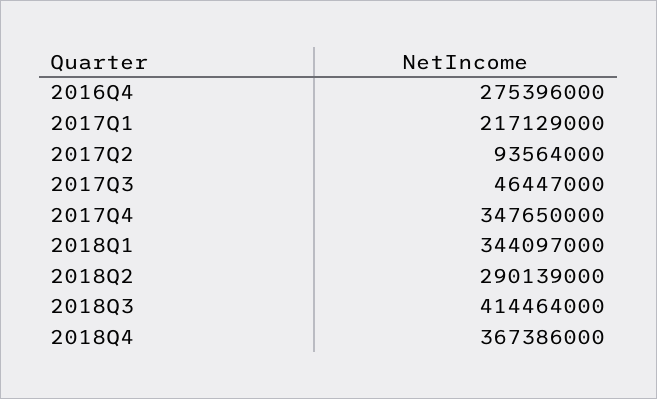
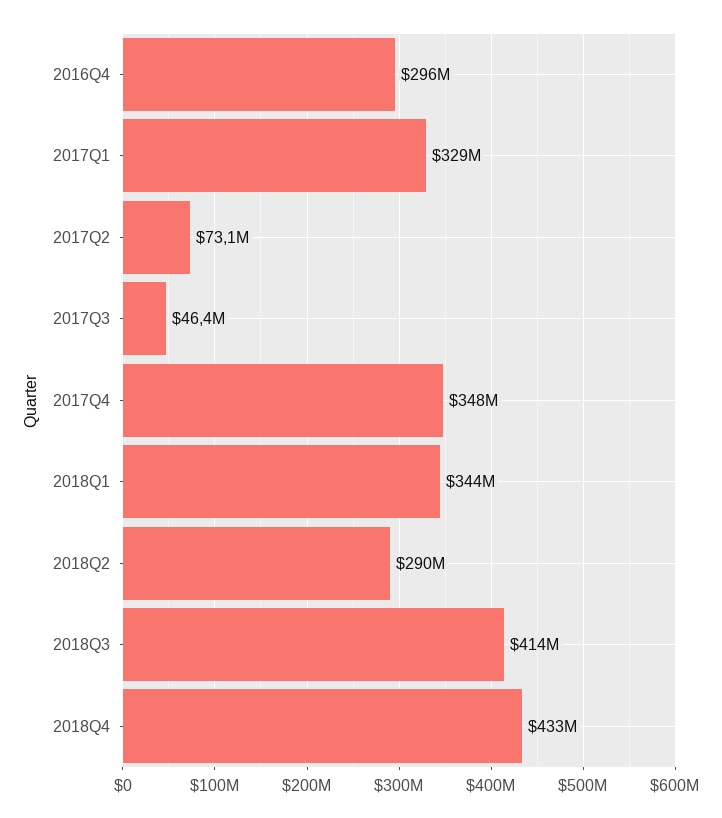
2016Q4: 275396000 -> 296000000
2017Q1: 217129000 -> 329000000
2017Q2: 93564000 -> 73100000
2018Q4: 367386000 -> 433000000

